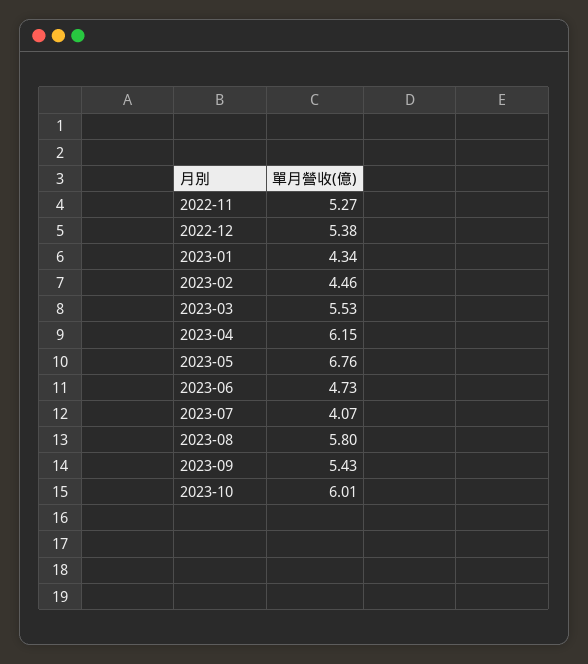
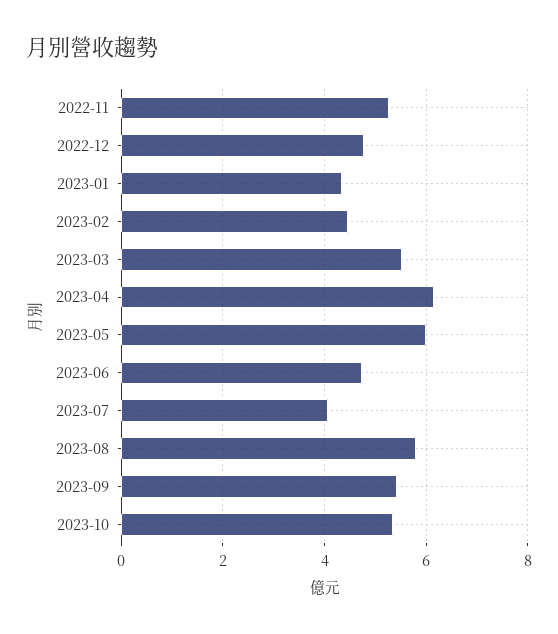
2022-12: 5.38 -> 4.8
2023-05: 6.76 -> 6
2023-10: 6.01 -> 5.4

